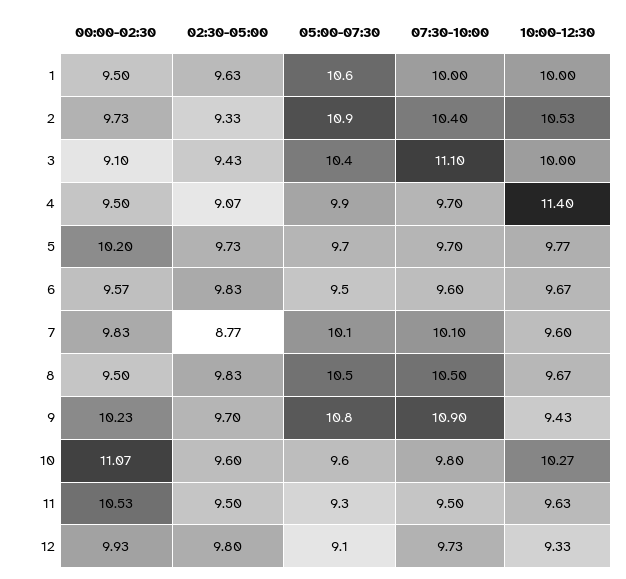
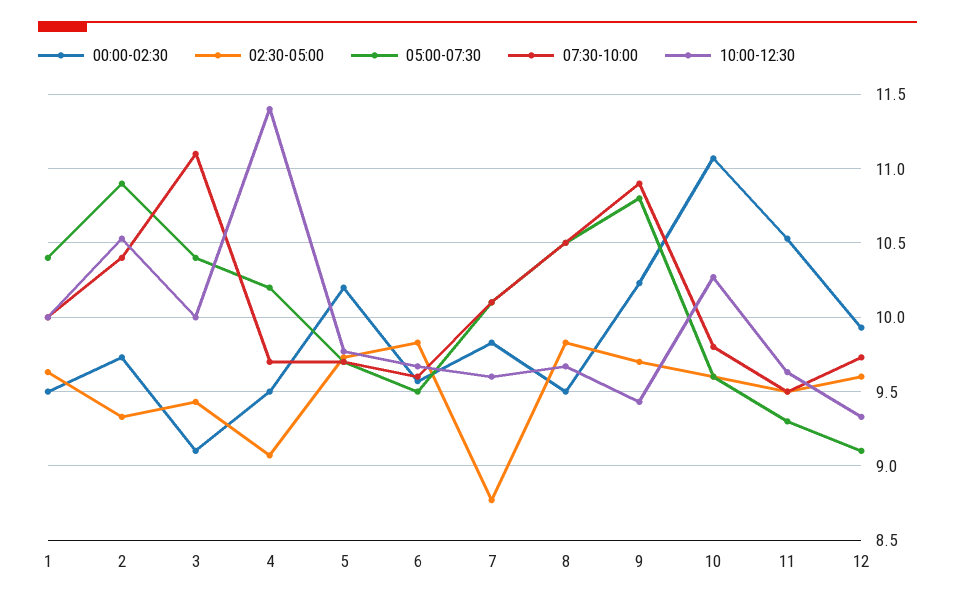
05:00-07:30, 1: 10.6 -> 10.4
05:00-07:30, 4: 9.9 -> 10.2
02:30-05:00, 12: 9.8 -> 9.6

